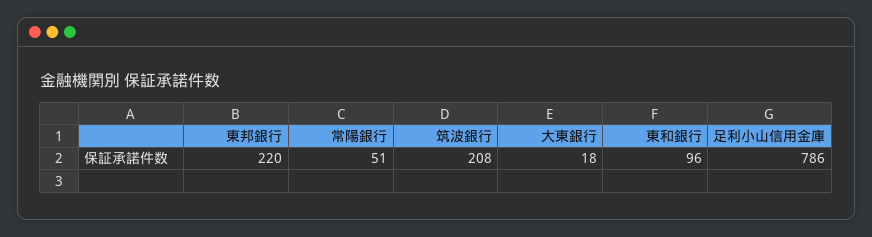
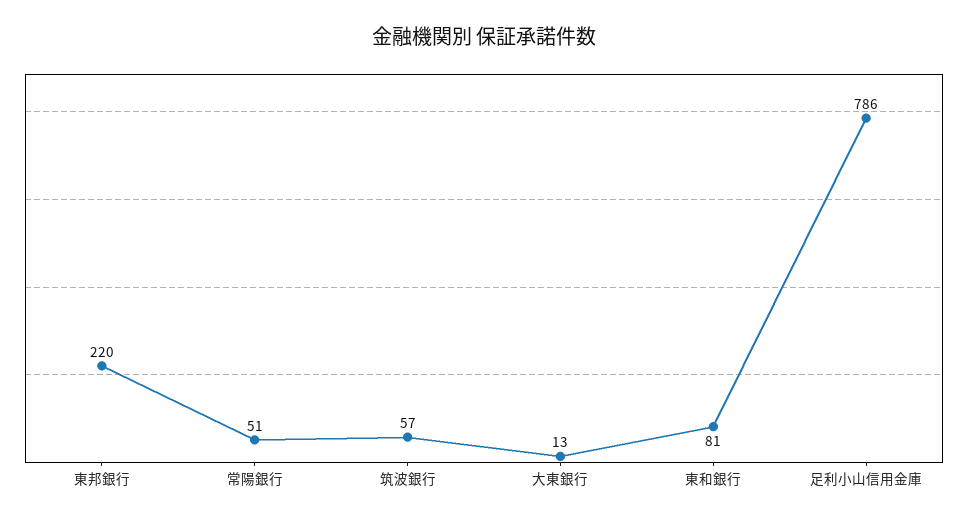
筑波銀行: 208 -> 57
大東銀行: 18 -> 13
東和銀行: 96 -> 81

